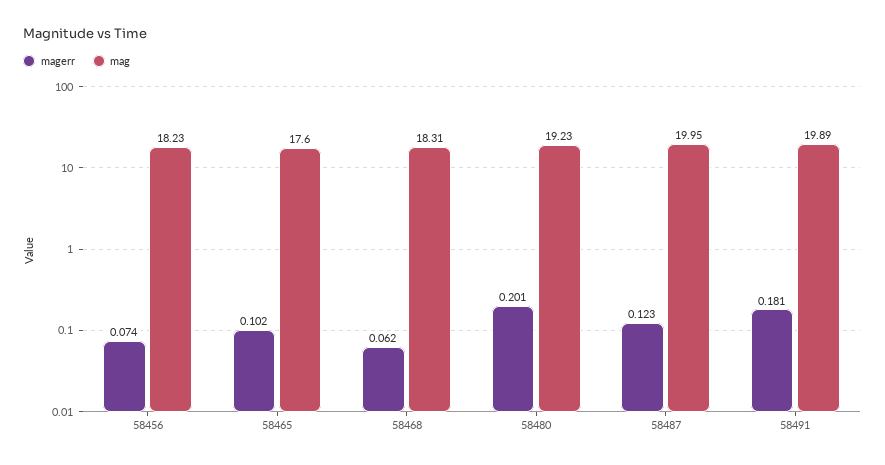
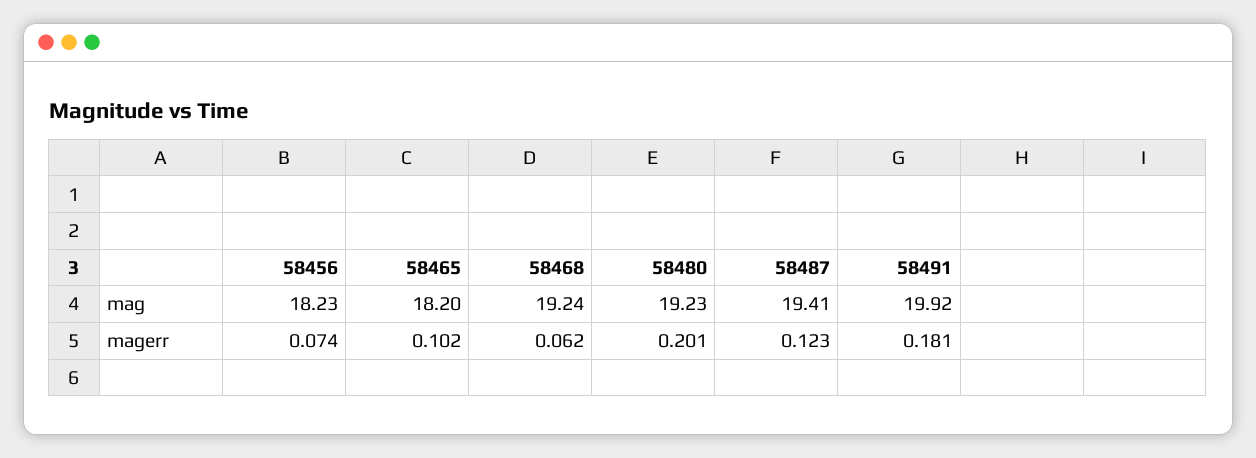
mag, 58465: 17.6 -> 18.2
mag, 58468: 18.31 -> 19.24
mag, 58487: 19.95 -> 19.41
mag, 58491: 19.89 -> 19.92

